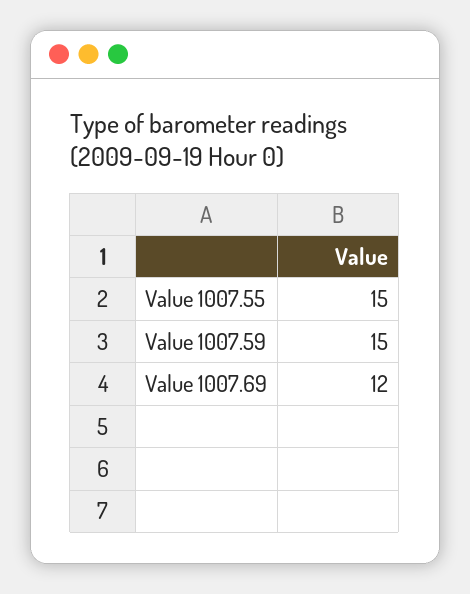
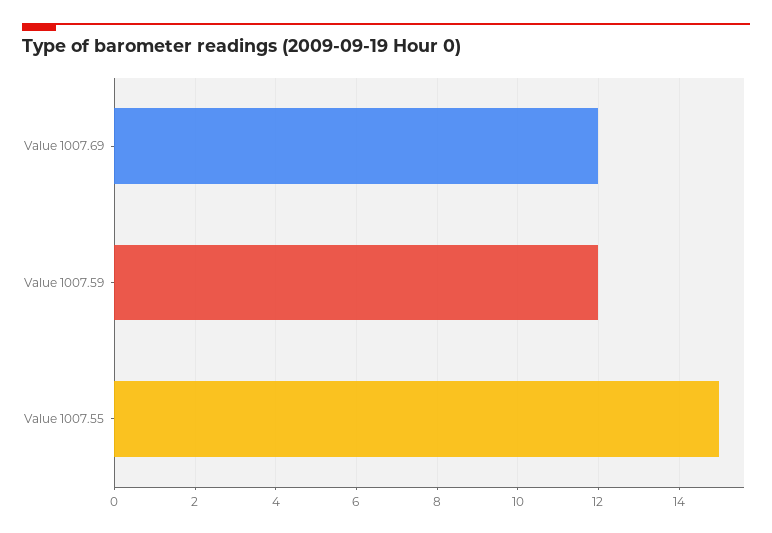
Value 1007.59: 15 -> 12

